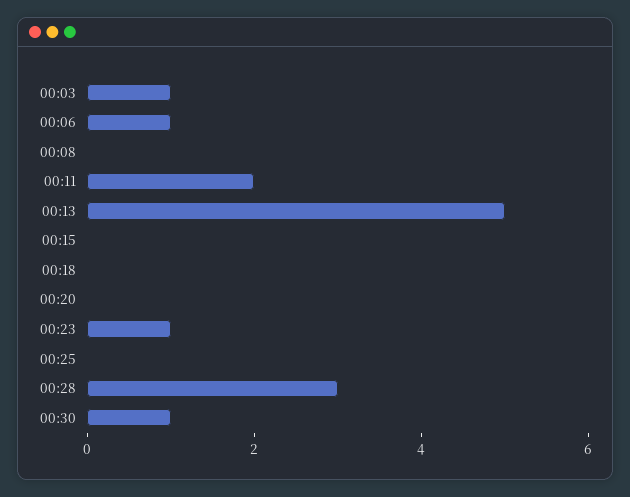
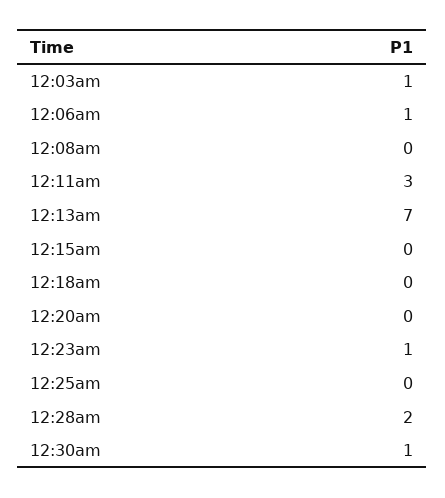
00:11: 2 -> 3
00:13: 5 -> 7
00:28: 3 -> 2

